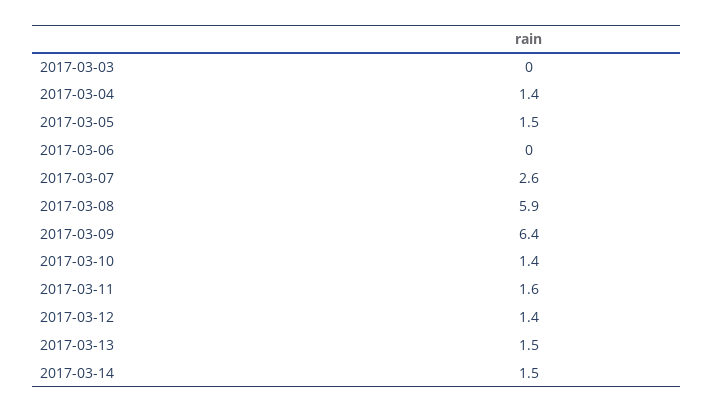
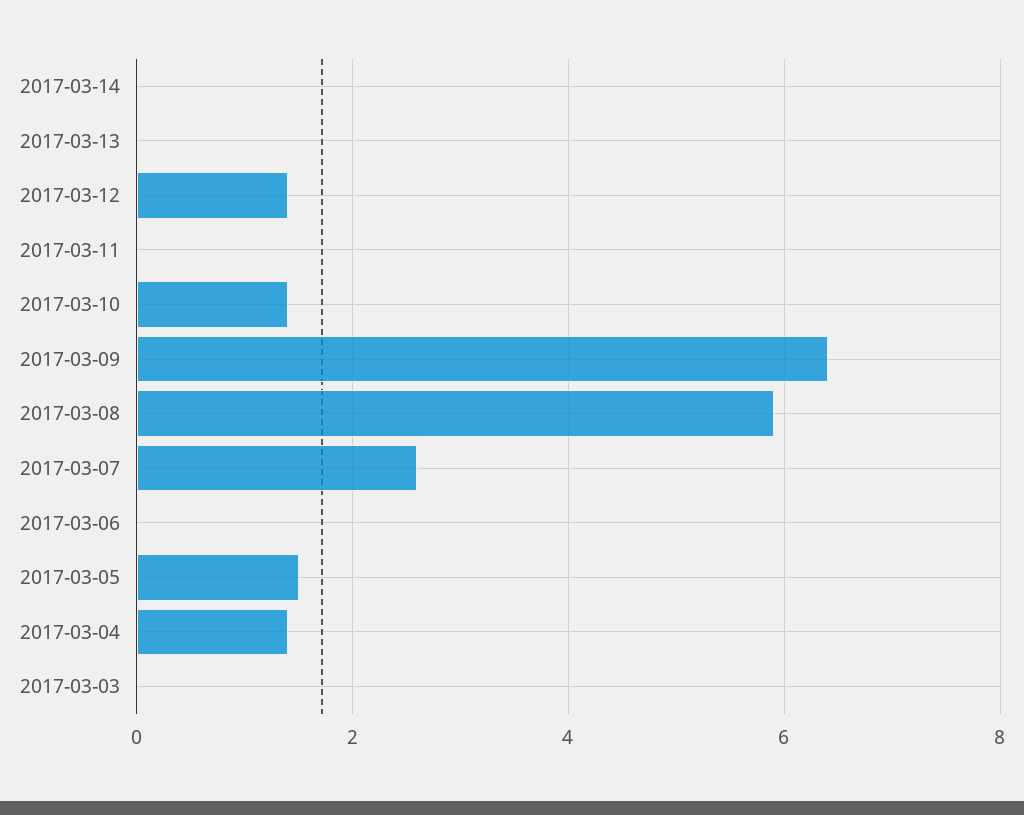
2017-03-11: 1.6 -> 0
2017-03-13: 1.5 -> 0
2017-03-14: 1.5 -> 0

